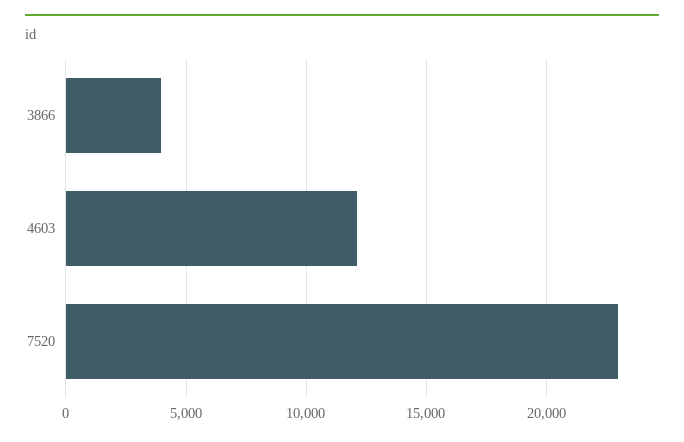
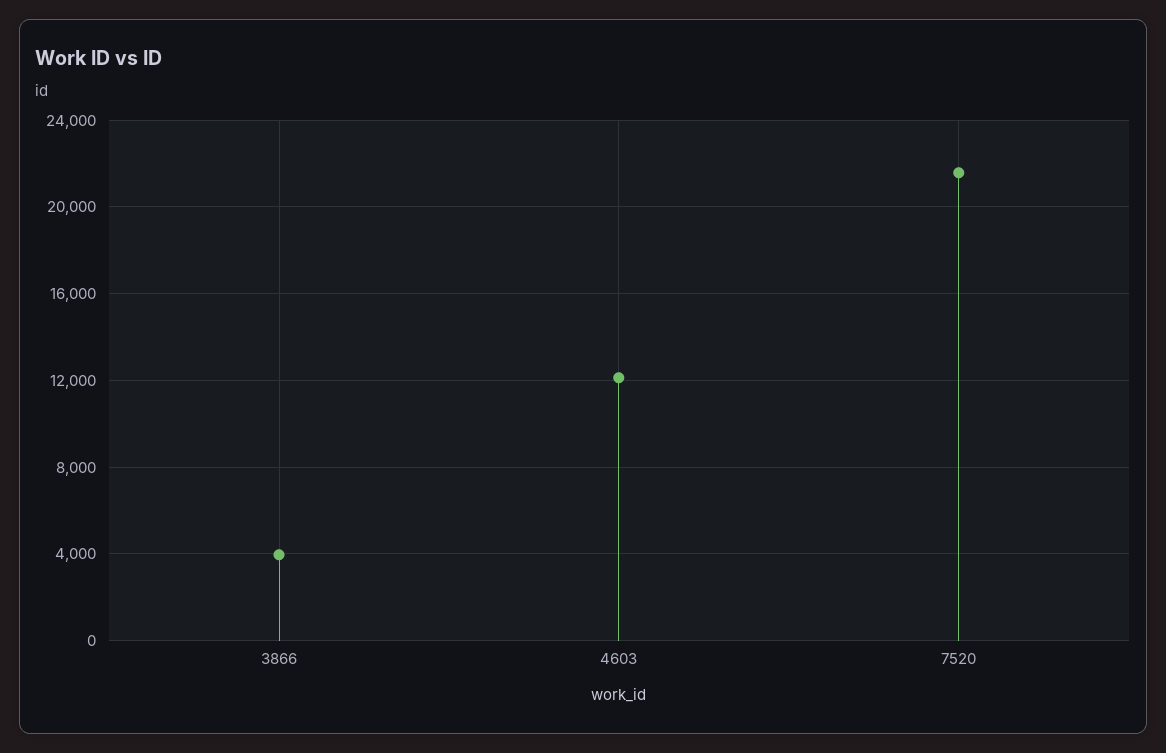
7520: 23000 -> 21500

